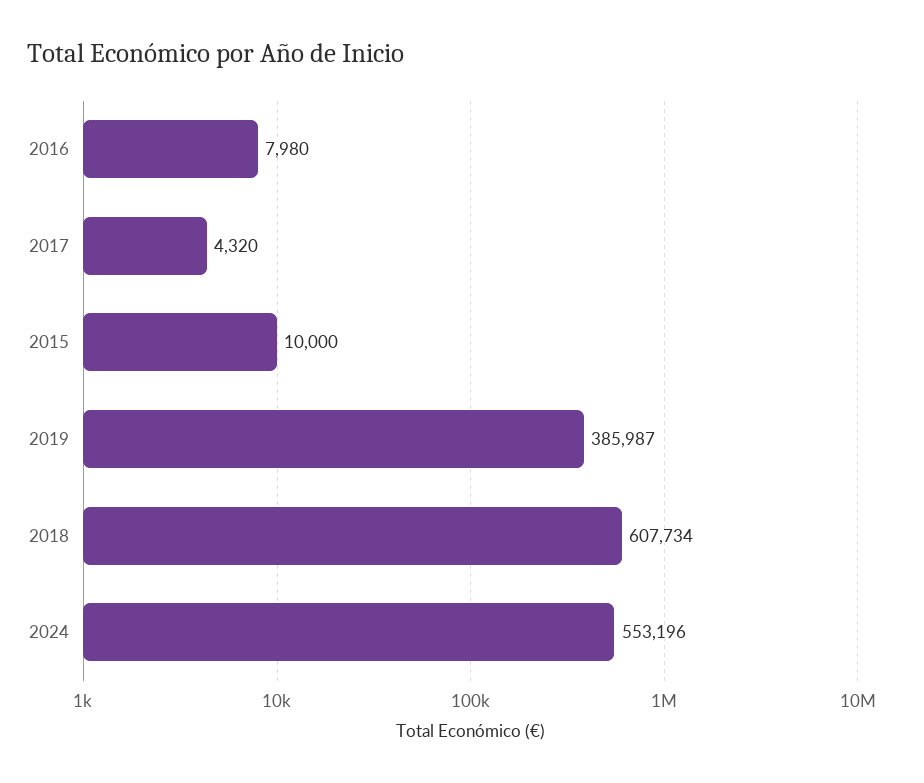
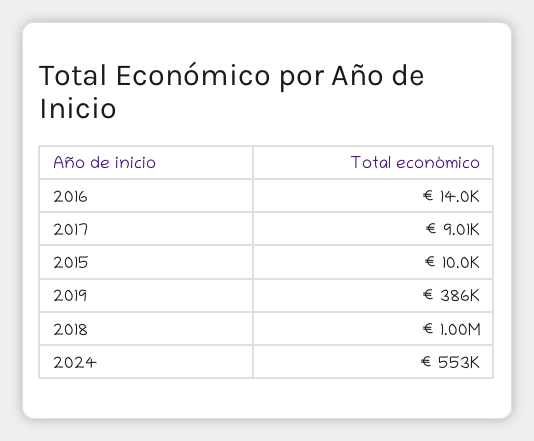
2016: 7980 -> 14000
2017: 4320 -> 9010
2018: 607734 -> 1000000

